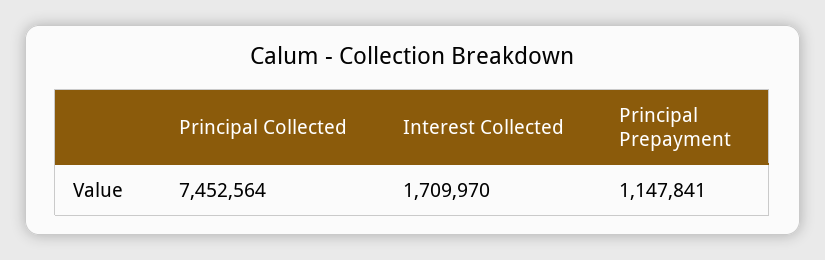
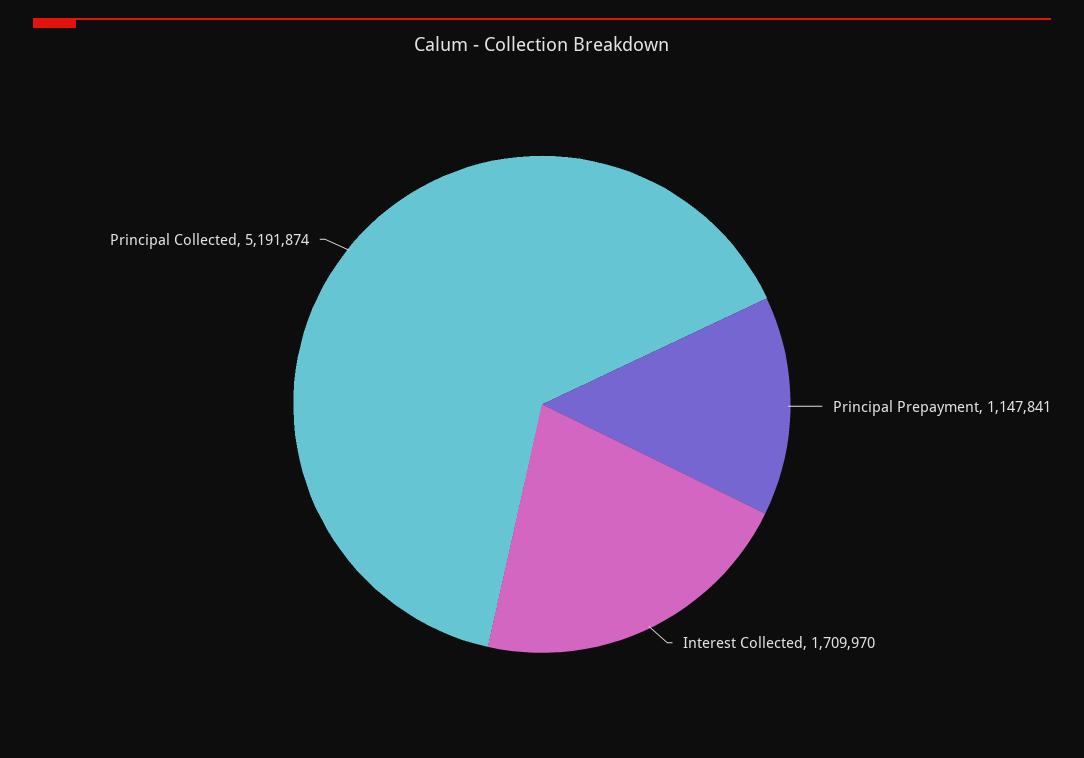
Principal Collected: 7452564 -> 5191874

